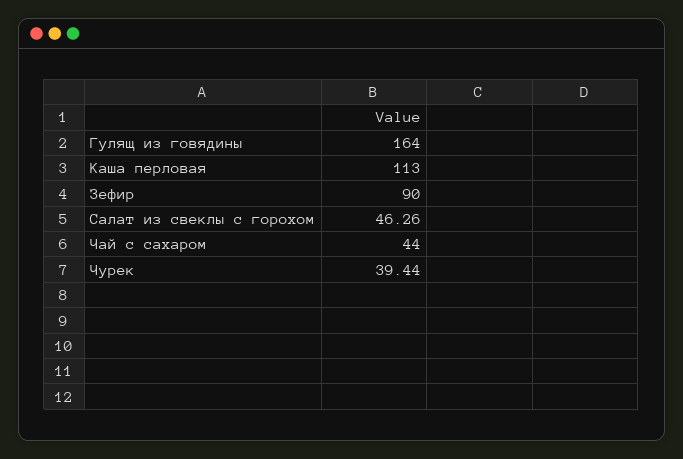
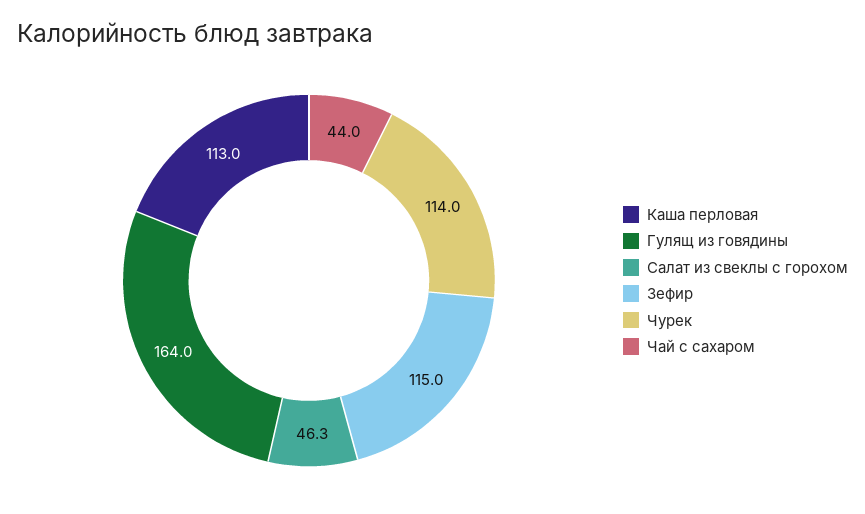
Зефир: 90 -> 115
Чурек: 39.44 -> 114

